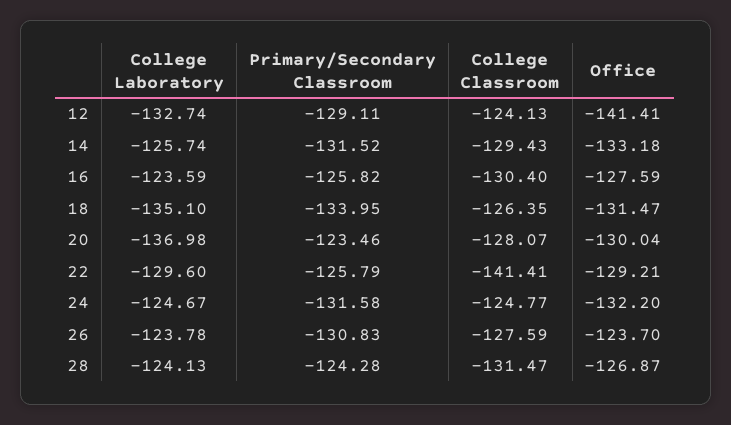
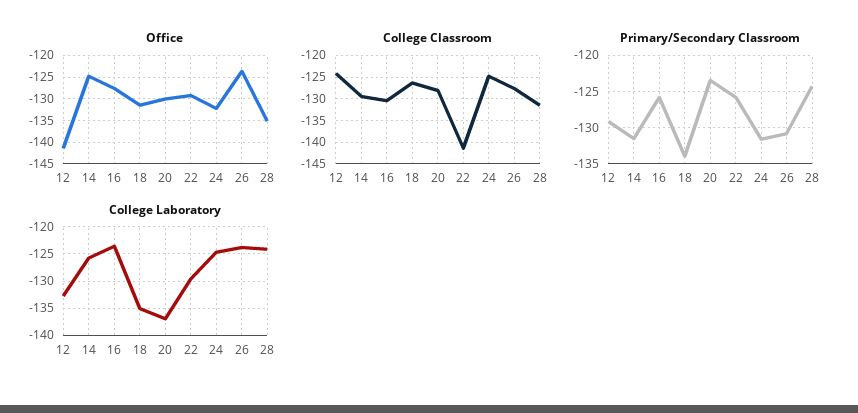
Office, 14: -133.18 -> -125
Office, 28: -126.87 -> -135

